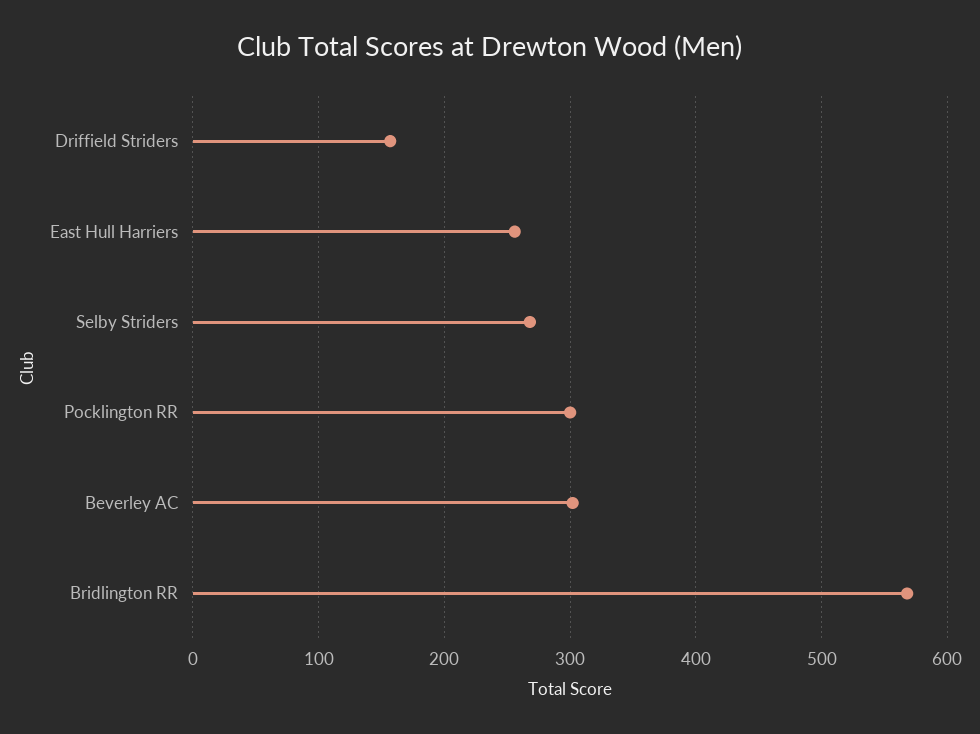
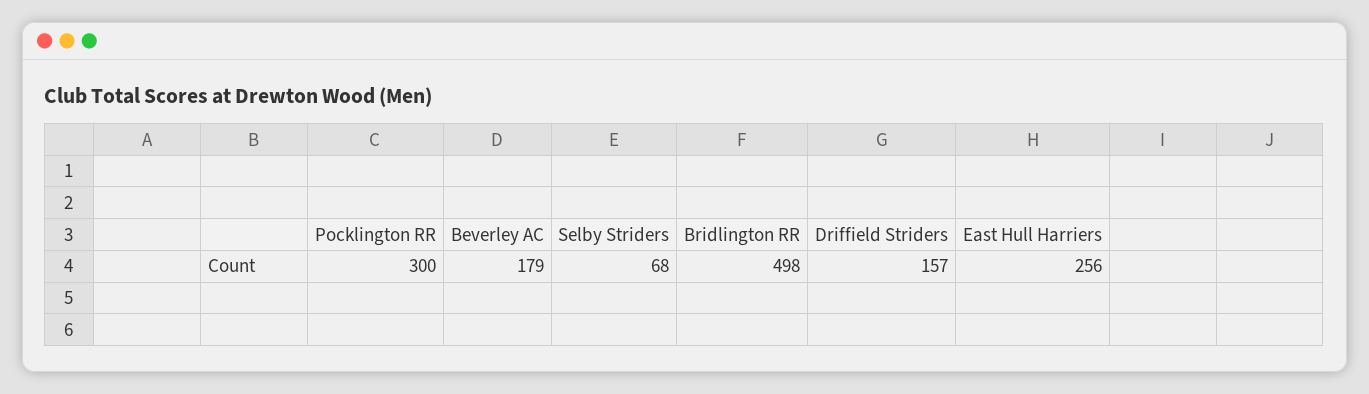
Selby Striders: 270 -> 68
Beverley AC: 300 -> 179
Bridlington RR: 570 -> 498

